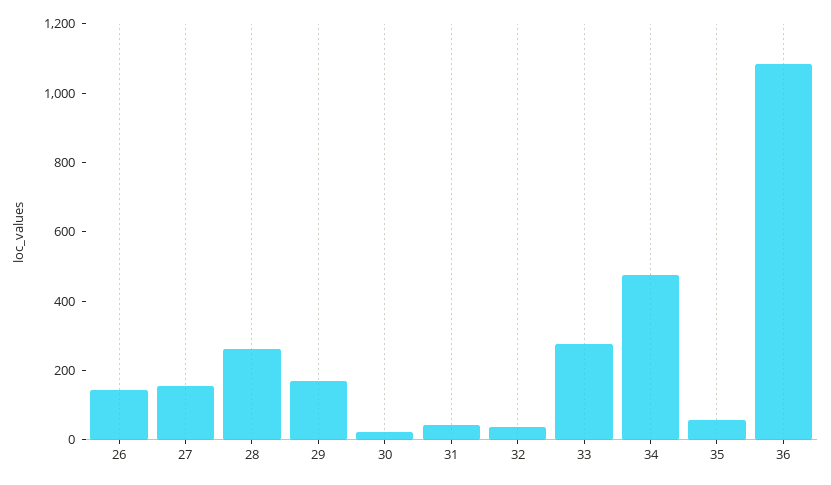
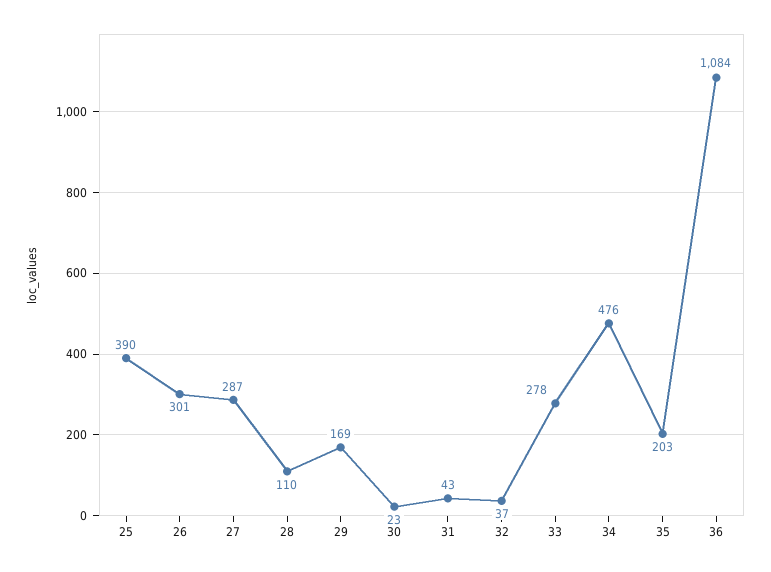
26: 150 -> 301
27: 150 -> 287
28: 250 -> 110
35: 50 -> 203
25: none -> 390

